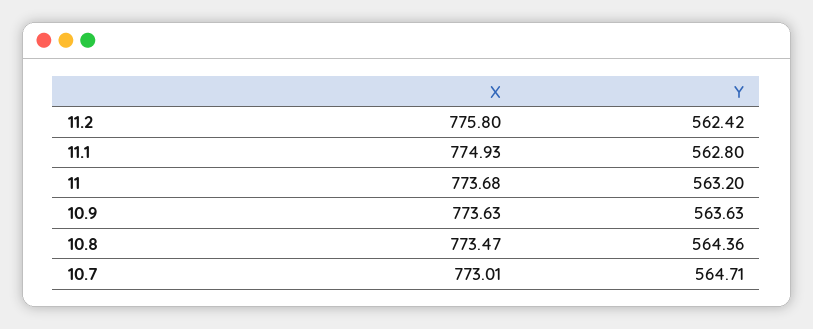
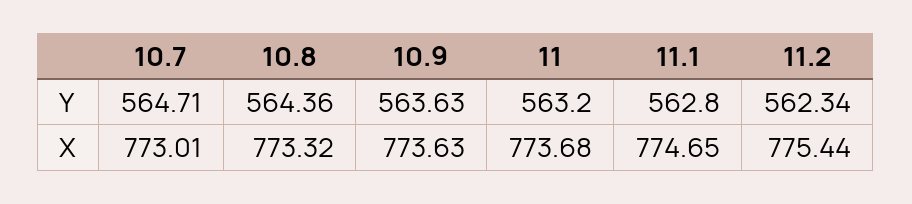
X, 11.2: 775.8 -> 775.44
Y, 11.2: 562.42 -> 562.34
X, 11.1: 774.93 -> 774.65
X, 10.8: 773.47 -> 773.32

